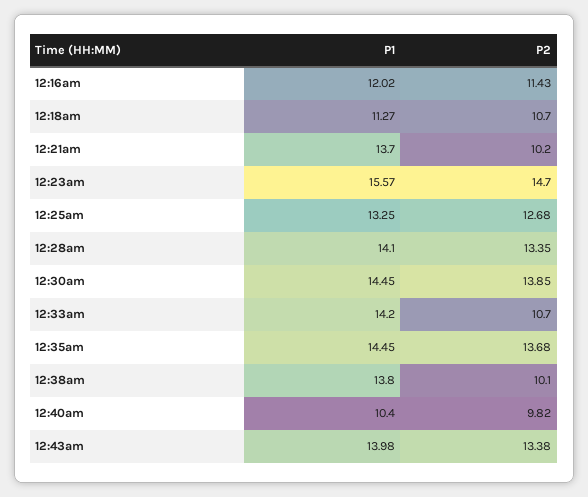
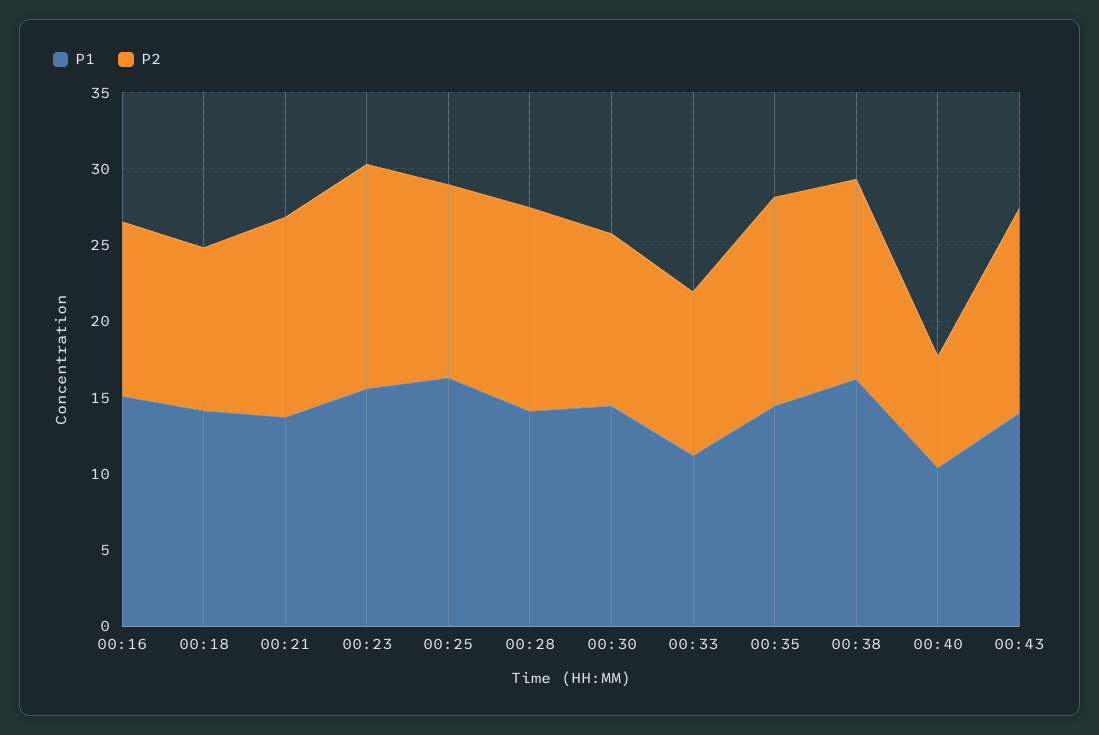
P1, 12:16am: 12.02 -> 15
P1, 12:18am: 11.27 -> 14
P2, 12:21am: 10.2 -> 13
P1, 12:25am: 13.25 -> 16
P2, 12:30am: 13.85 -> 11
P1, 12:33am: 14.2 -> 11
P1, 12:38am: 13.8 -> 16
P2, 12:38am: 10.1 -> 13
P2, 12:40am: 9.82 -> 7

